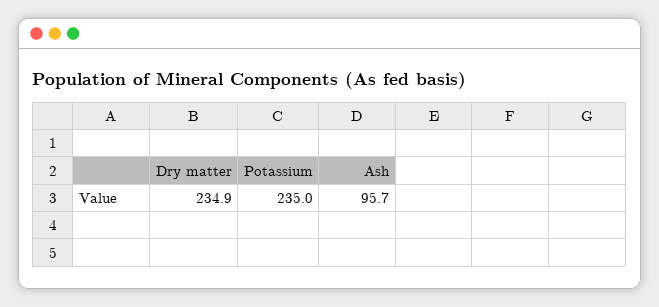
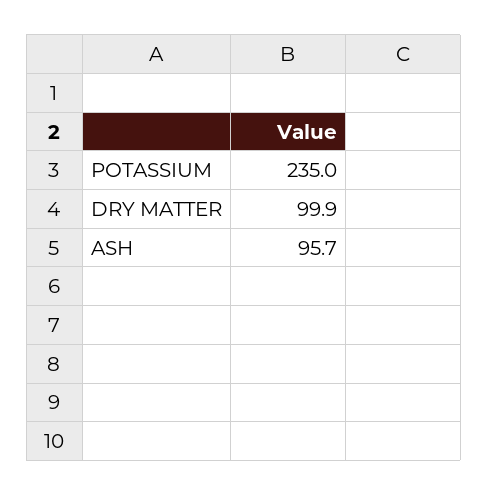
Dry matter: 234.9 -> 99.9

